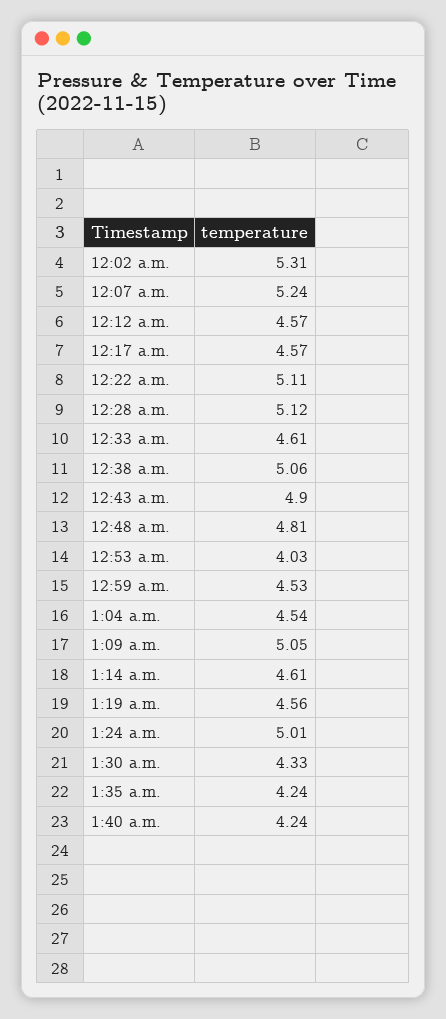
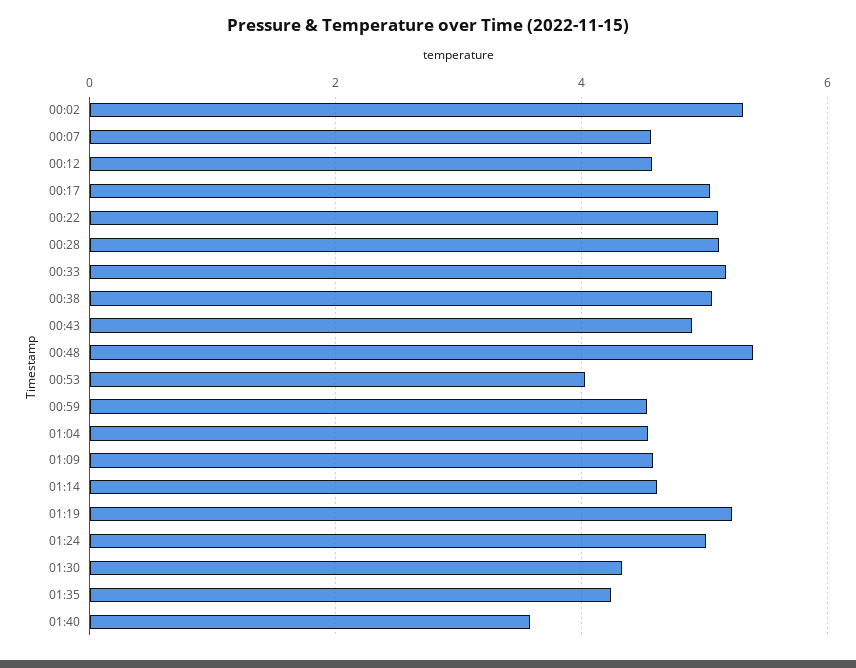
12:07 a.m.: 5.24 -> 4.6
12:17 a.m.: 4.57 -> 5
12:33 a.m.: 4.61 -> 5.2
12:48 a.m.: 4.81 -> 5.4
1:09 a.m.: 5.05 -> 4.6
1:19 a.m.: 4.56 -> 5.2
1:40 a.m.: 4.24 -> 3.6

